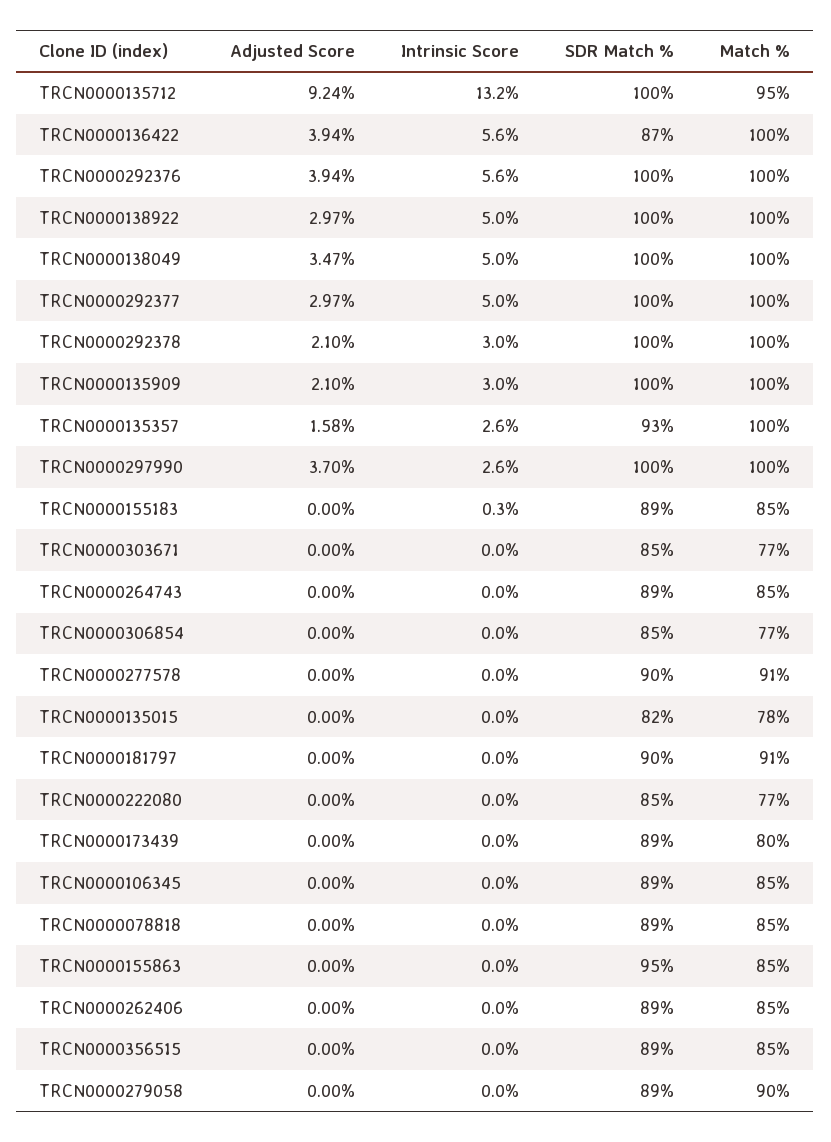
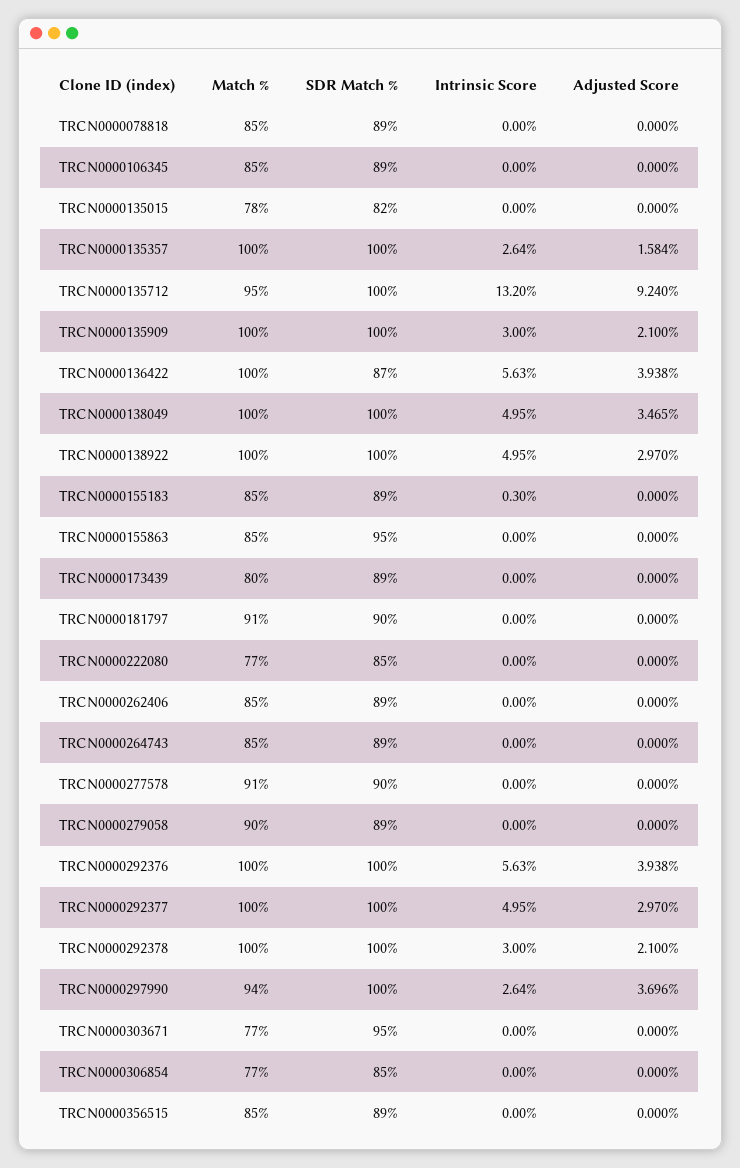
SDR Match %, TRCN0000135357: 93 -> 100
Match %, TRCN0000297990: 100 -> 94
SDR Match %, TRCN0000303671: 85 -> 95

